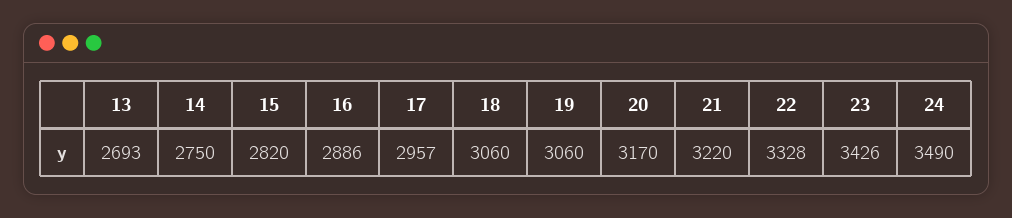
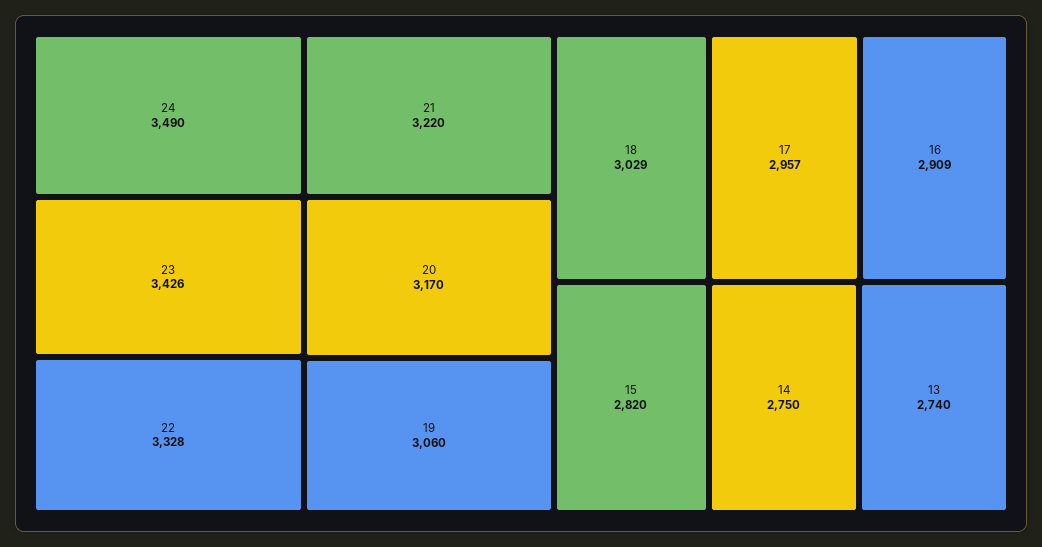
13: 2693 -> 2740
16: 2886 -> 2909
18: 3060 -> 3029

